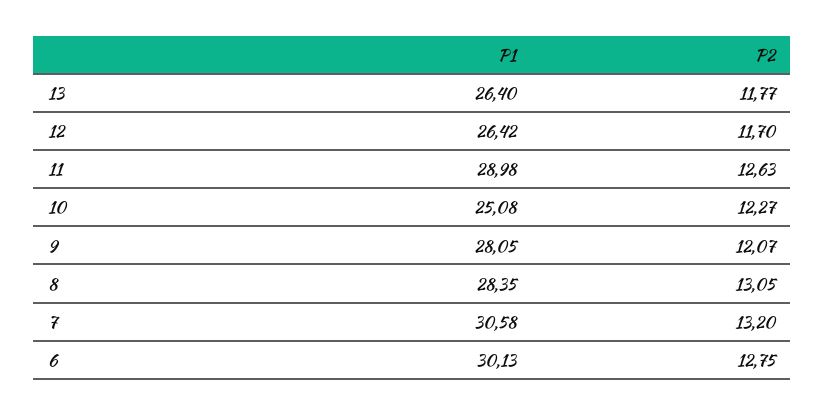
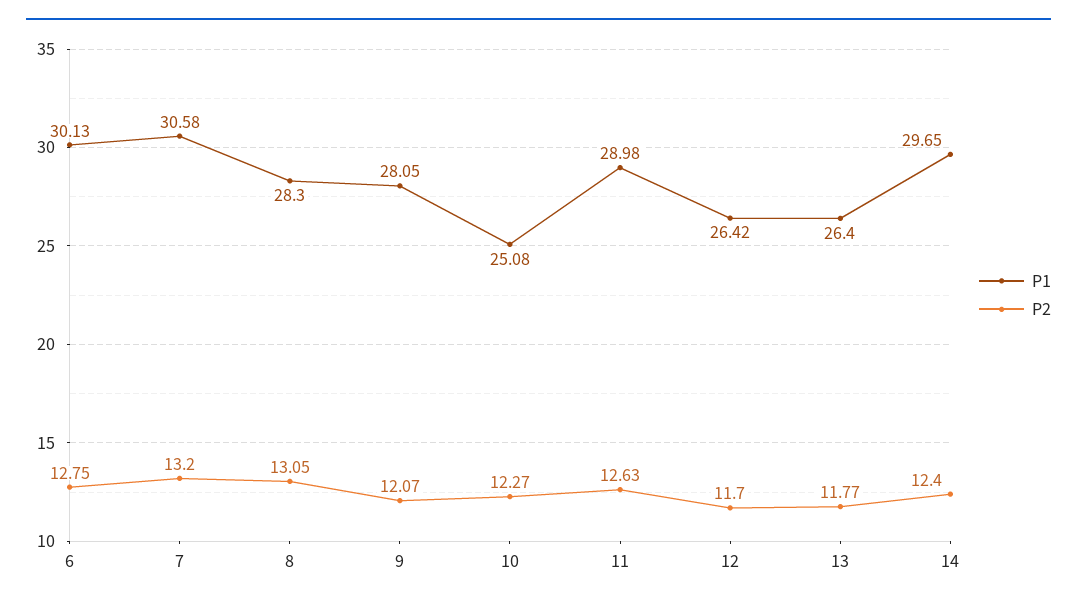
P1, 8: 28.35 -> 28.3
P1, 14: none -> 29.65
P2, 14: none -> 12.4

